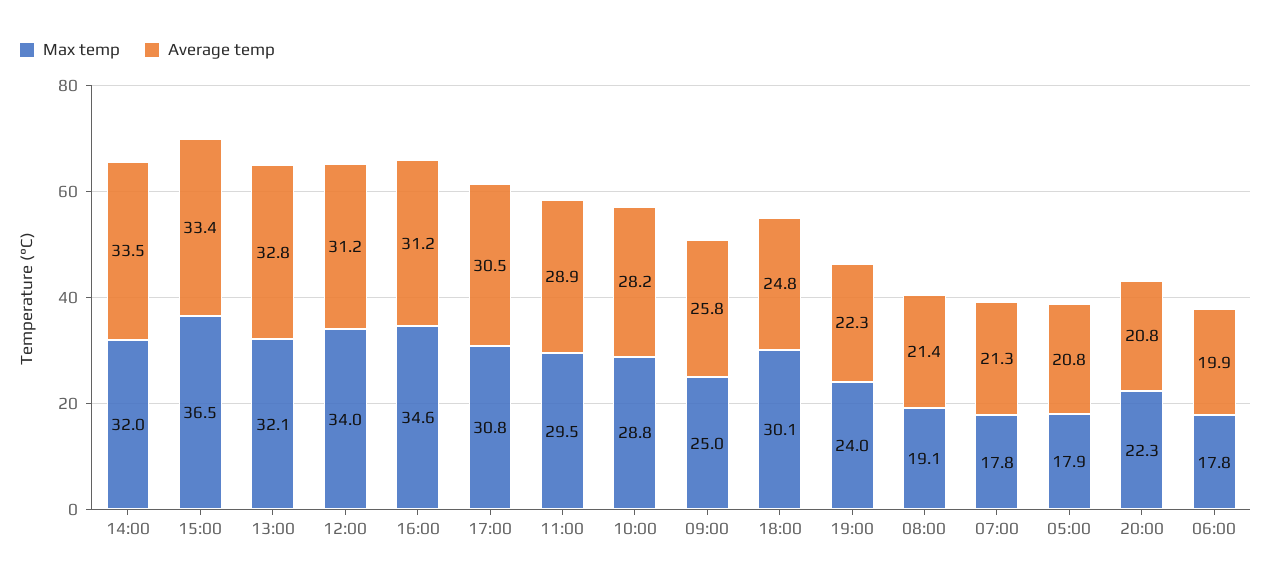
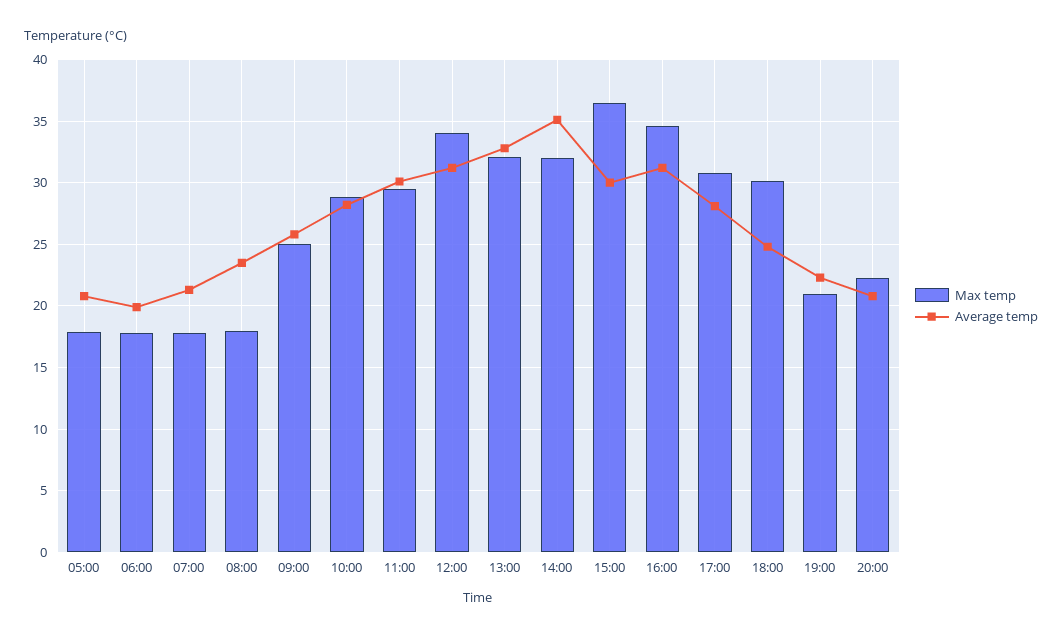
Average temp, 14:00: 33.5 -> 35
Average temp, 15:00: 33.4 -> 30
Average temp, 17:00: 30.5 -> 28
Average temp, 11:00: 28.9 -> 30
Max temp, 19:00: 24 -> 21
Max temp, 08:00: 19.1 -> 18
Average temp, 08:00: 21.4 -> 23.5

